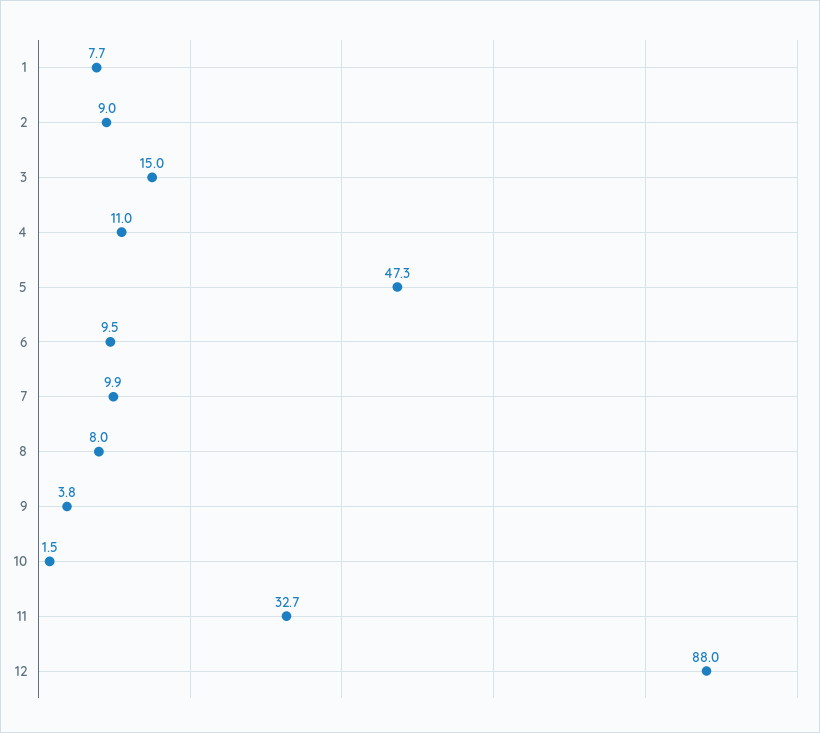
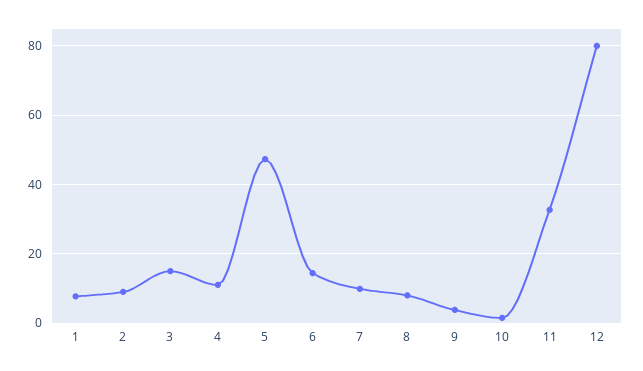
6: 9.5 -> 14
12: 88 -> 80

